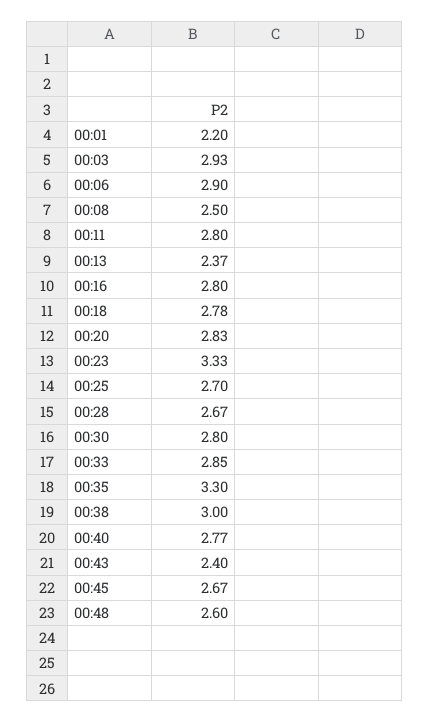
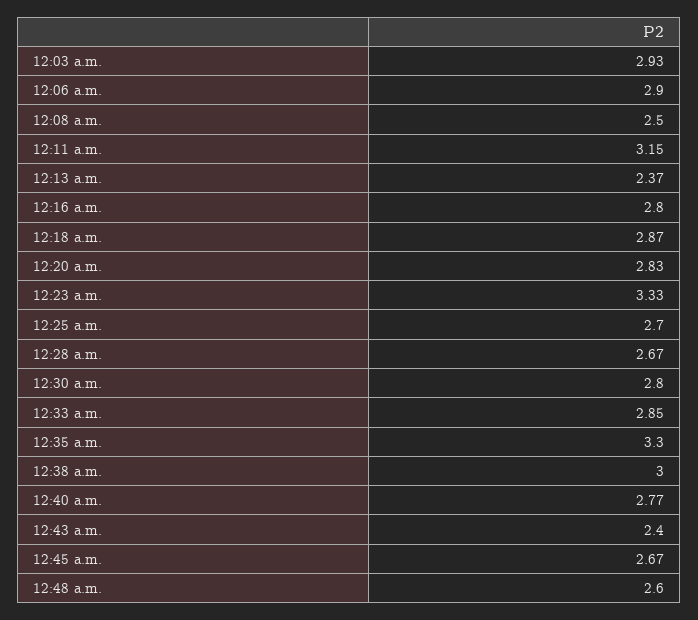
00:01: 2.2 -> none
00:11: 2.8 -> 3.15
00:18: 2.78 -> 2.87

